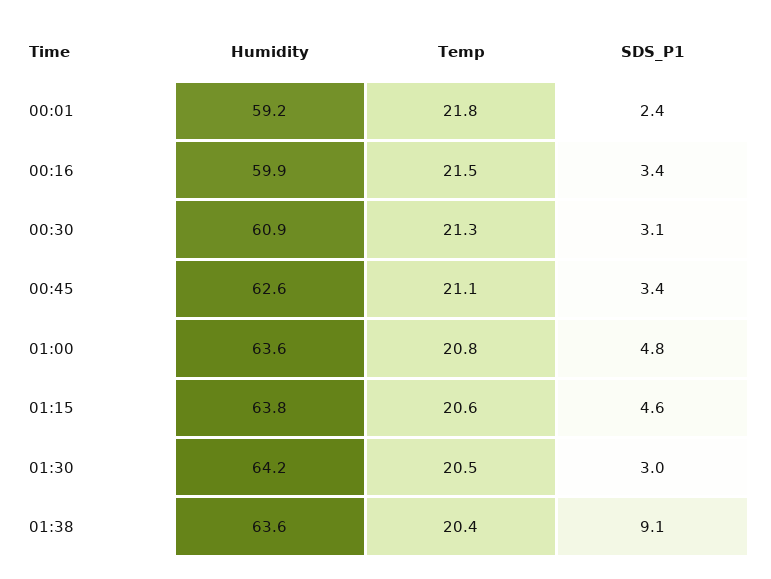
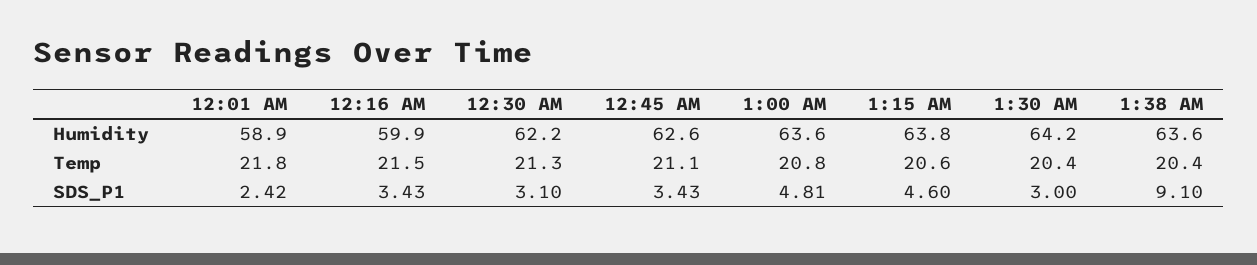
Humidity, 00:01: 59.2 -> 58.9
Humidity, 00:30: 60.9 -> 62.2
Temp, 01:30: 20.5 -> 20.4

